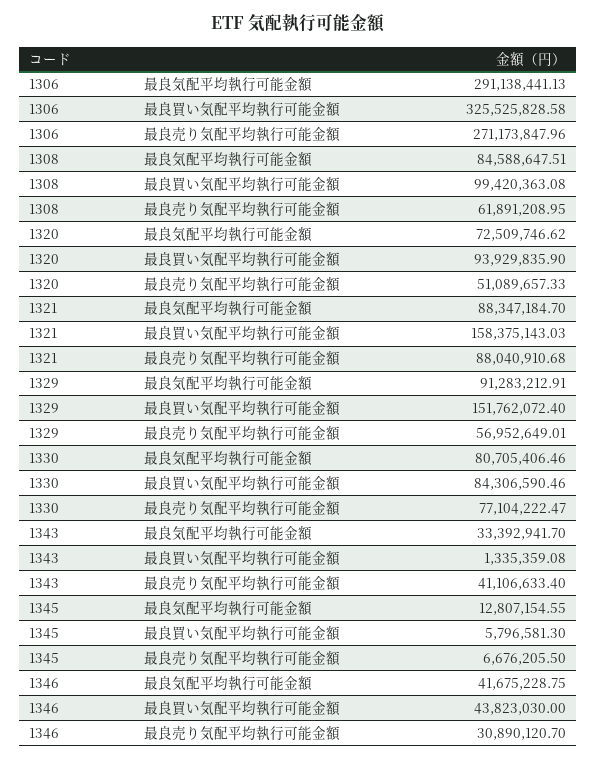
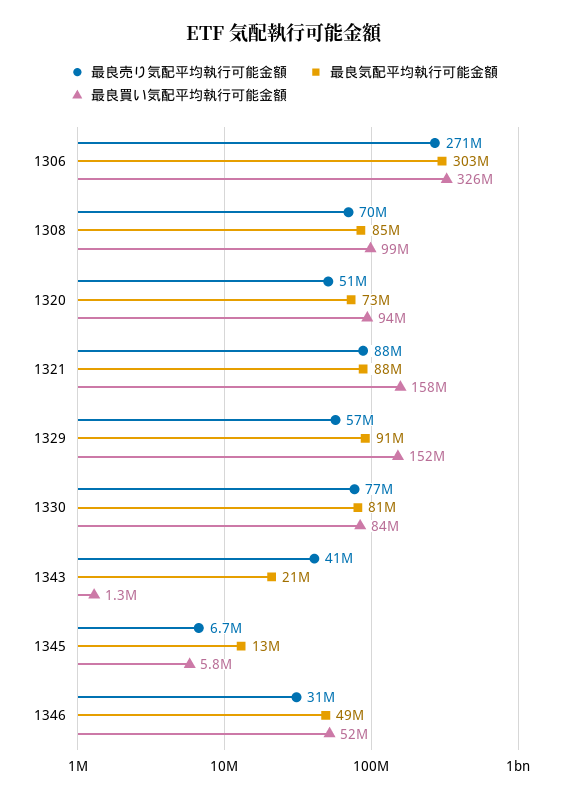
最良気配平均執行可能金額, 1306: 291138441.13 -> 303000000
最良売り気配平均執行可能金額, 1308: 61891208.95 -> 70000000
最良気配平均執行可能金額, 1343: 33392941.7 -> 21000000
最良気配平均執行可能金額, 1346: 41675228.75 -> 49000000
最良買い気配平均執行可能金額, 1346: 43823030 -> 52000000

